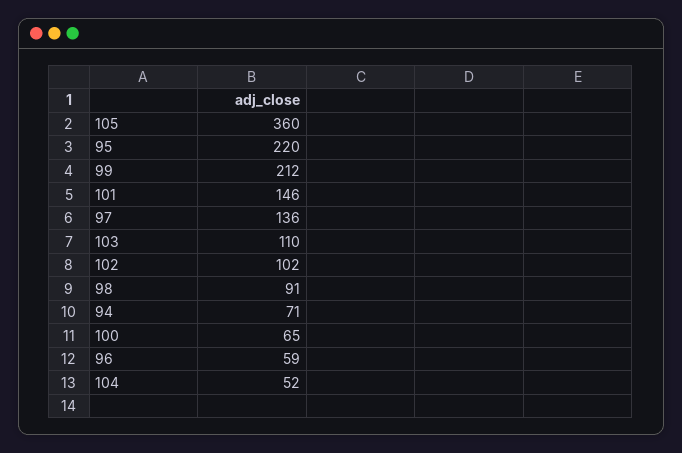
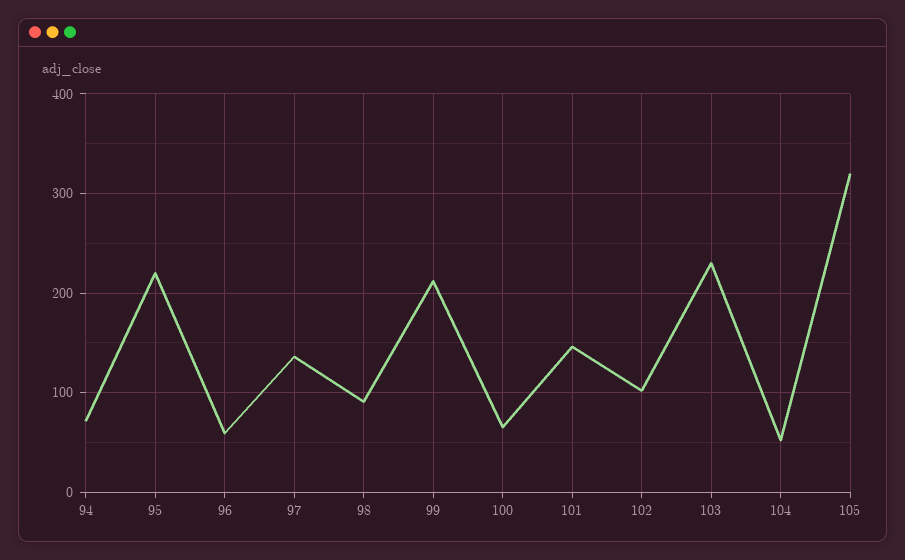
105: 360 -> 320
103: 110 -> 230

